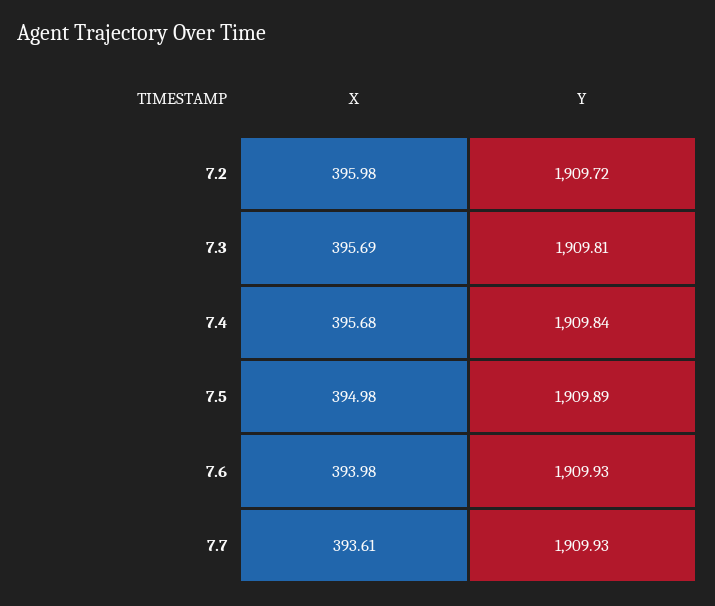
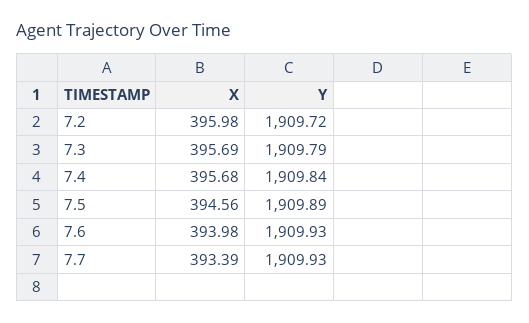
Y, 7.3: 1909.81 -> 1909.79
X, 7.5: 394.98 -> 394.56
X, 7.7: 393.61 -> 393.39

